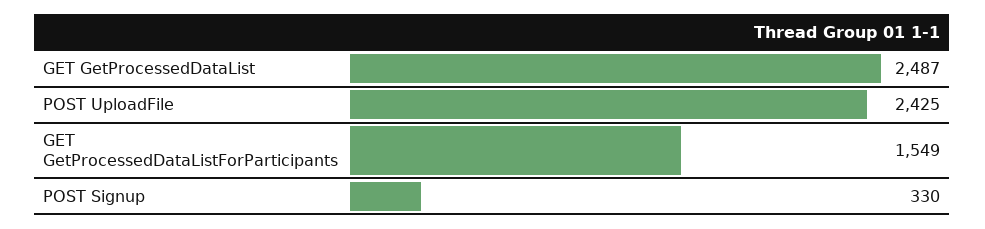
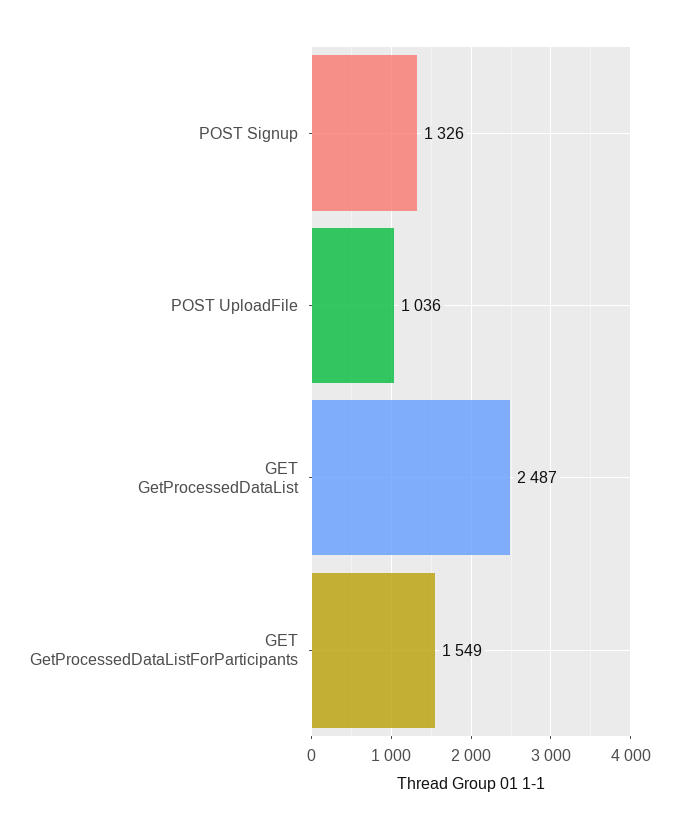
POST UploadFile: 2425 -> 1036
POST Signup: 330 -> 1326

